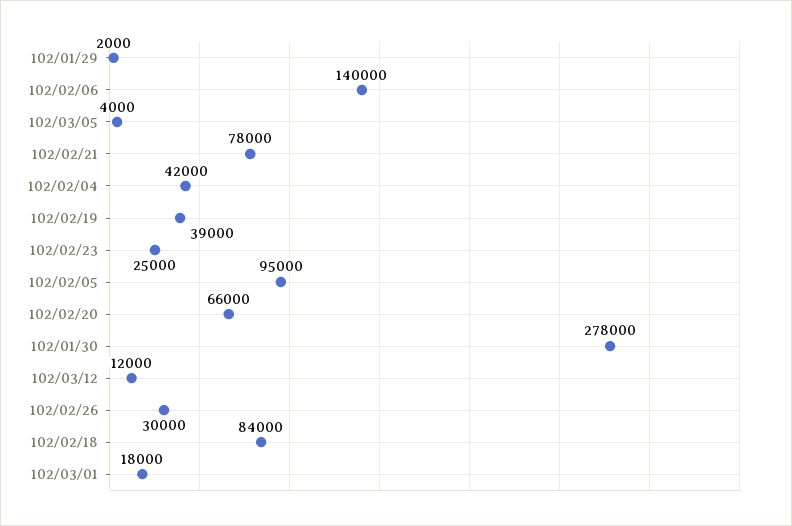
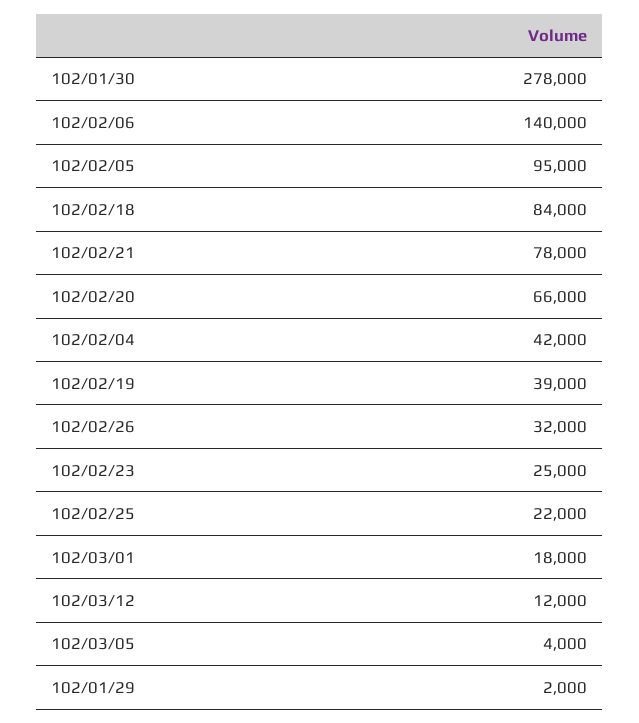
102/02/26: 30000 -> 32000
102/02/25: none -> 22000

